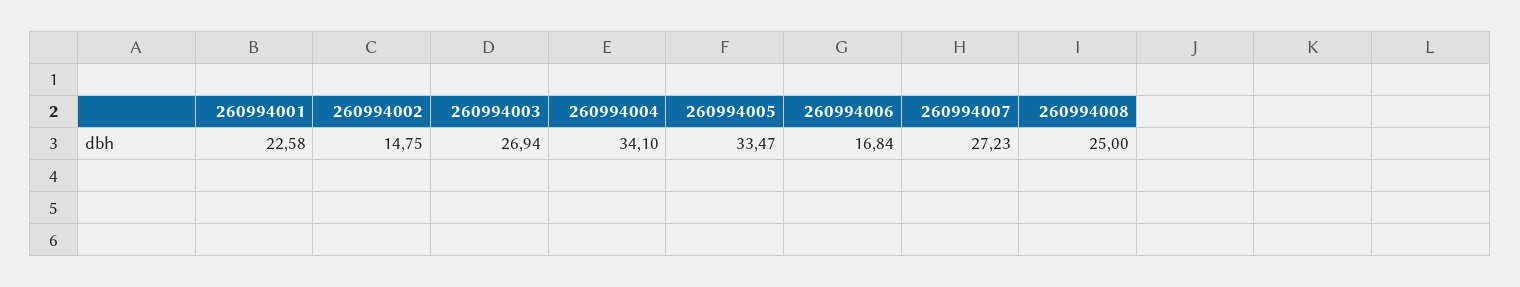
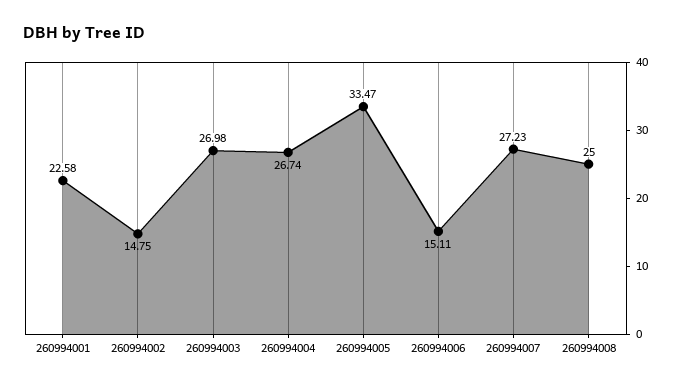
260994003: 26.94 -> 26.98
260994004: 34.1 -> 26.74
260994006: 16.84 -> 15.11

